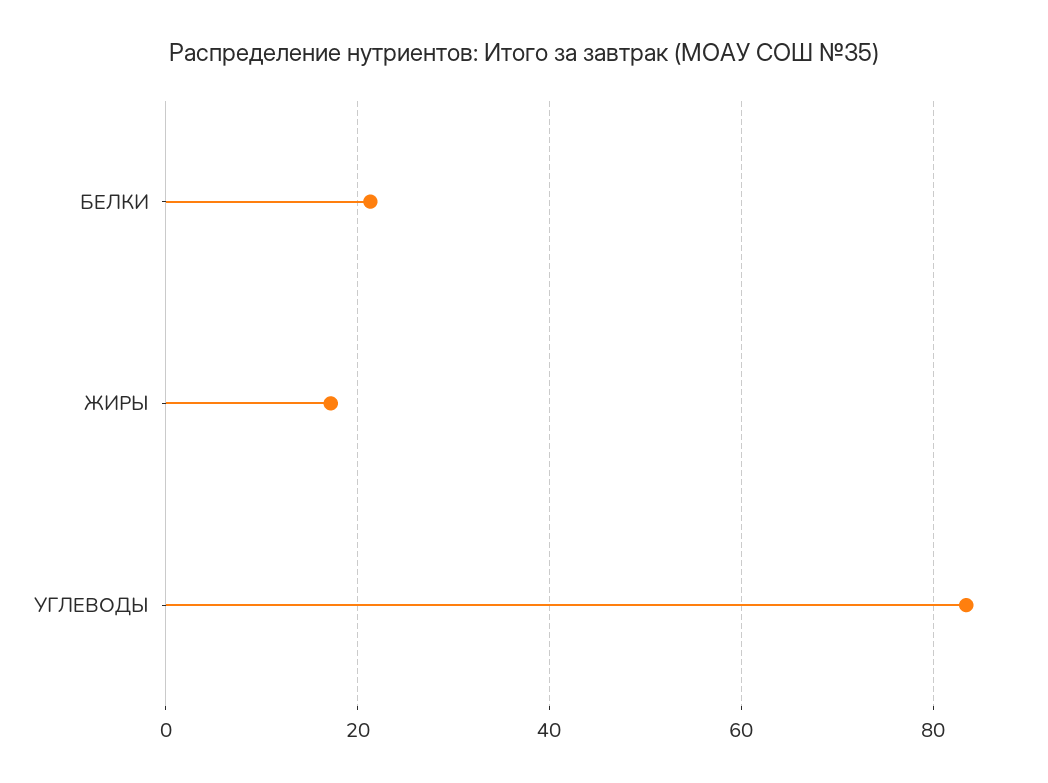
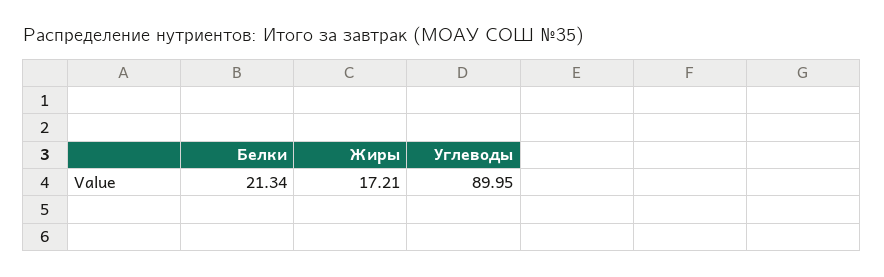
УГЛЕВОДЫ: 84 -> 89.95

